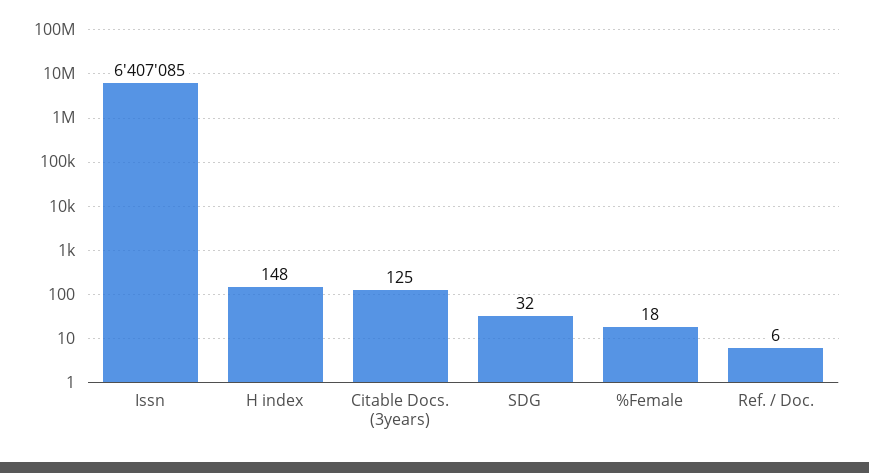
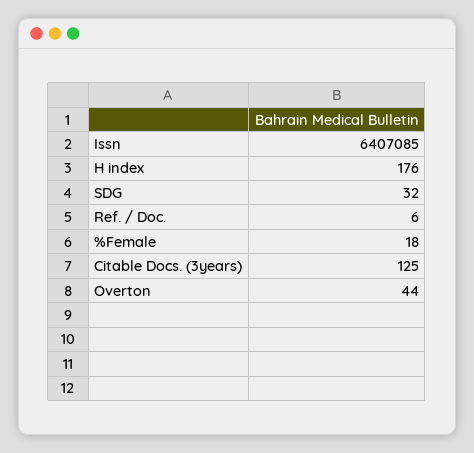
H index: 148 -> 176
Overton: none -> 44

